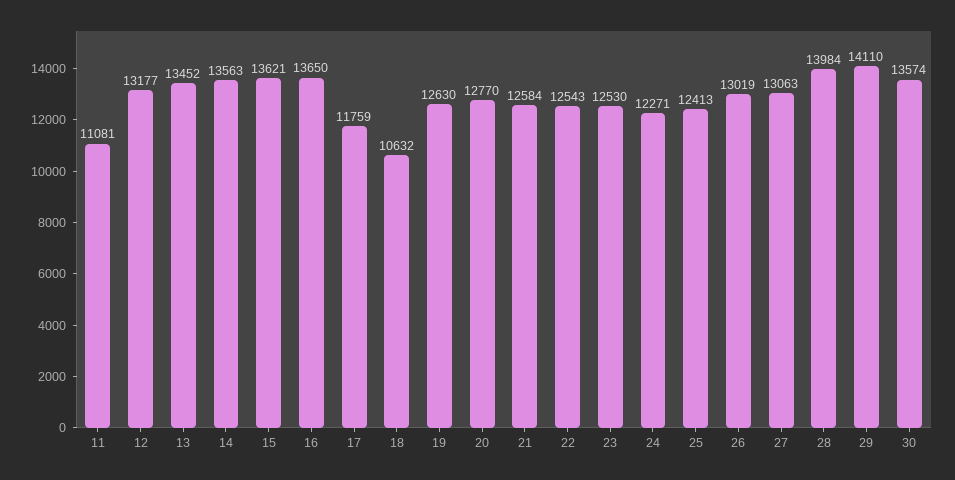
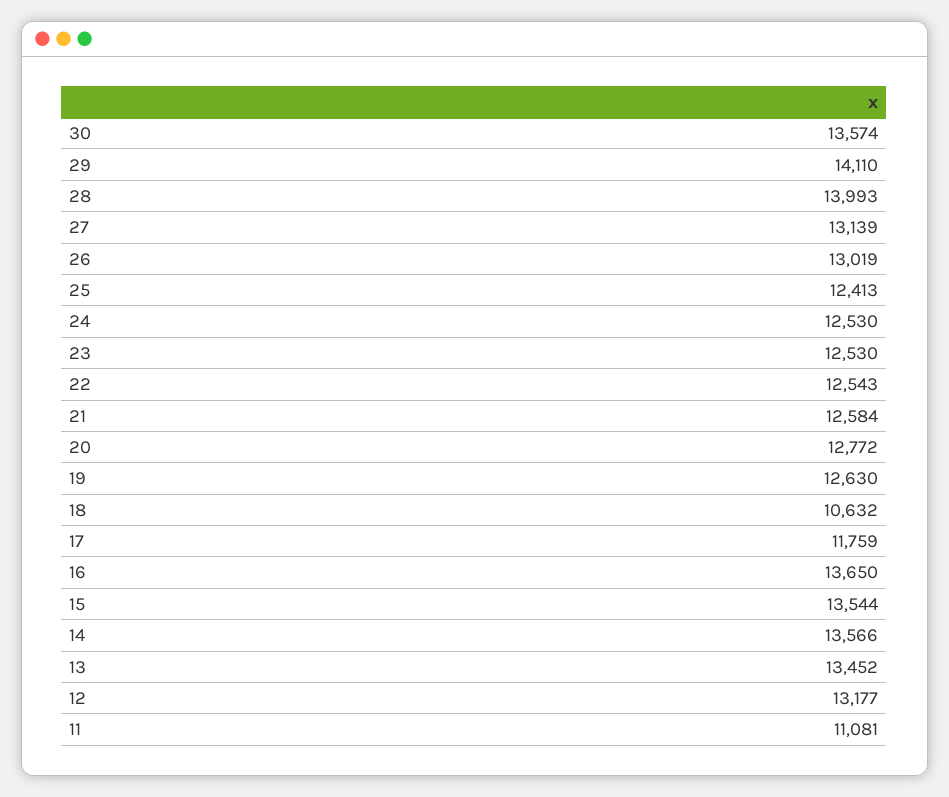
14: 13563 -> 13566
15: 13621 -> 13544
20: 12770 -> 12772
24: 12271 -> 12530
27: 13063 -> 13139
28: 13984 -> 13993

